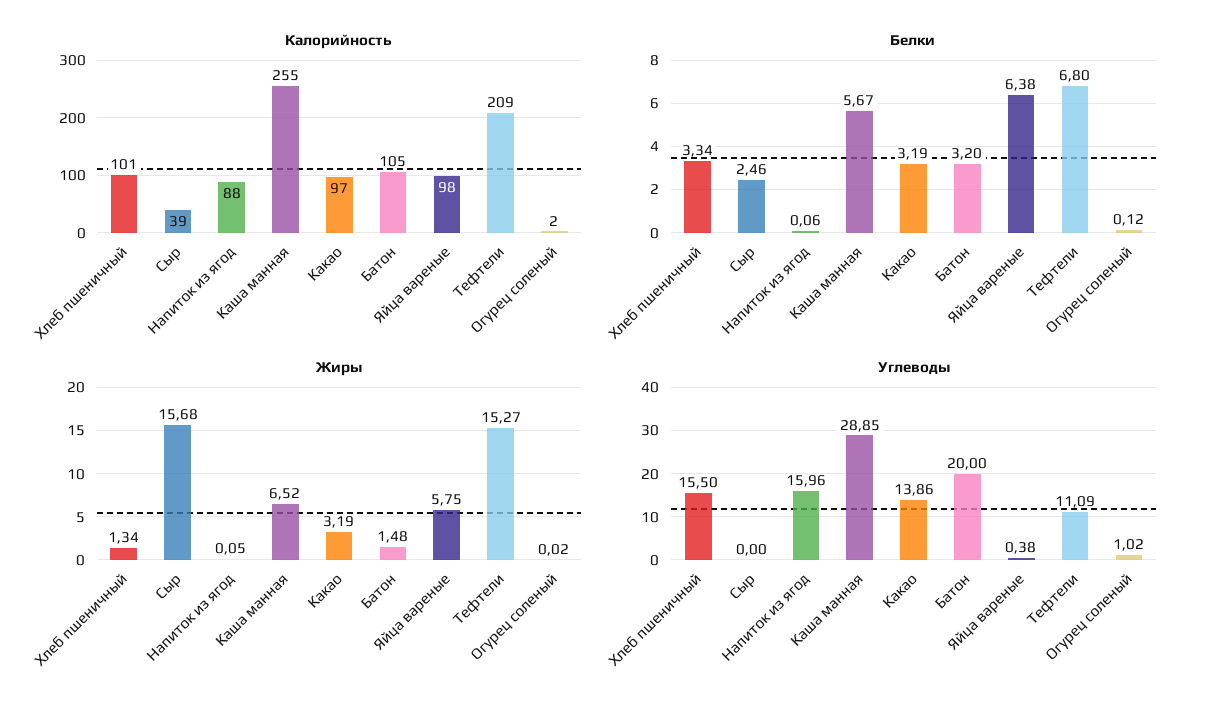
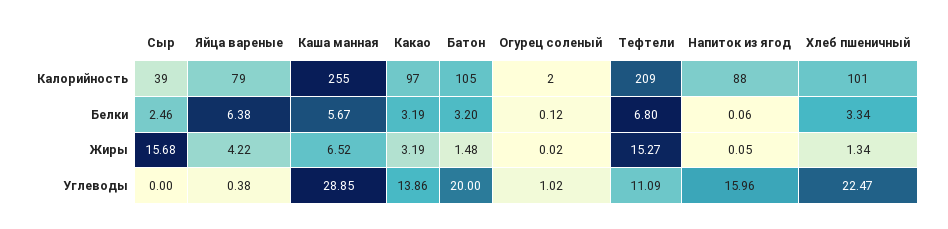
Калорийность, Яйца вареные: 98 -> 79
Жиры, Яйца вареные: 5.75 -> 4.22
Углеводы, Хлеб пшеничный: 15.5 -> 22.47

